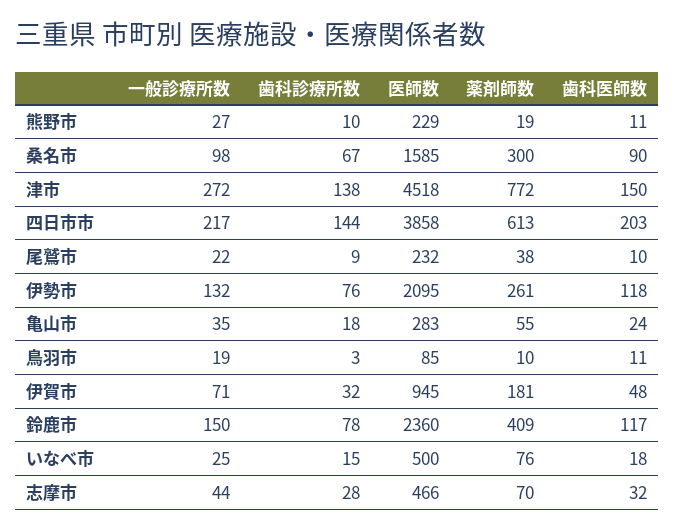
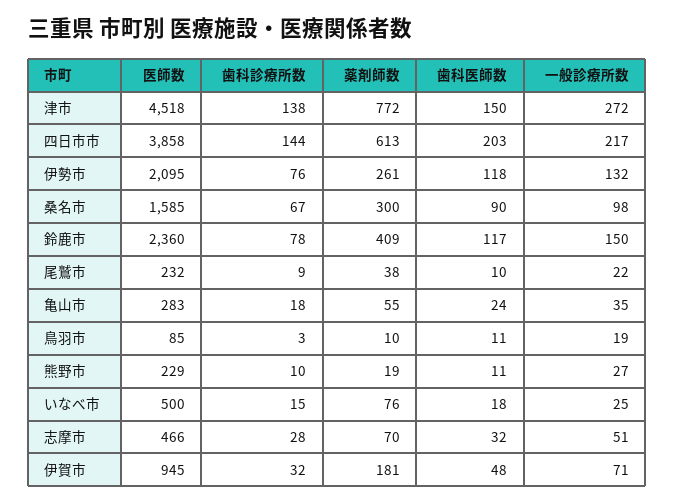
一般診療所数, 志摩市: 44 -> 51

